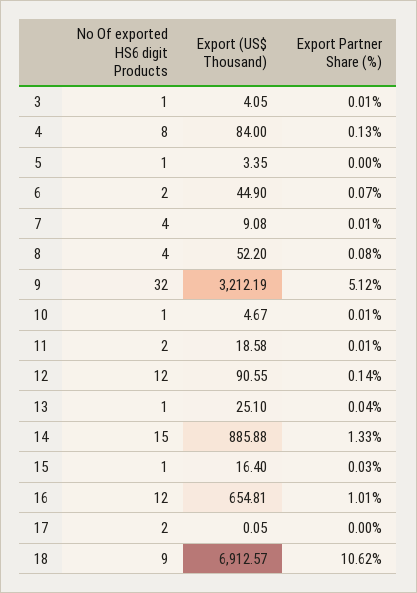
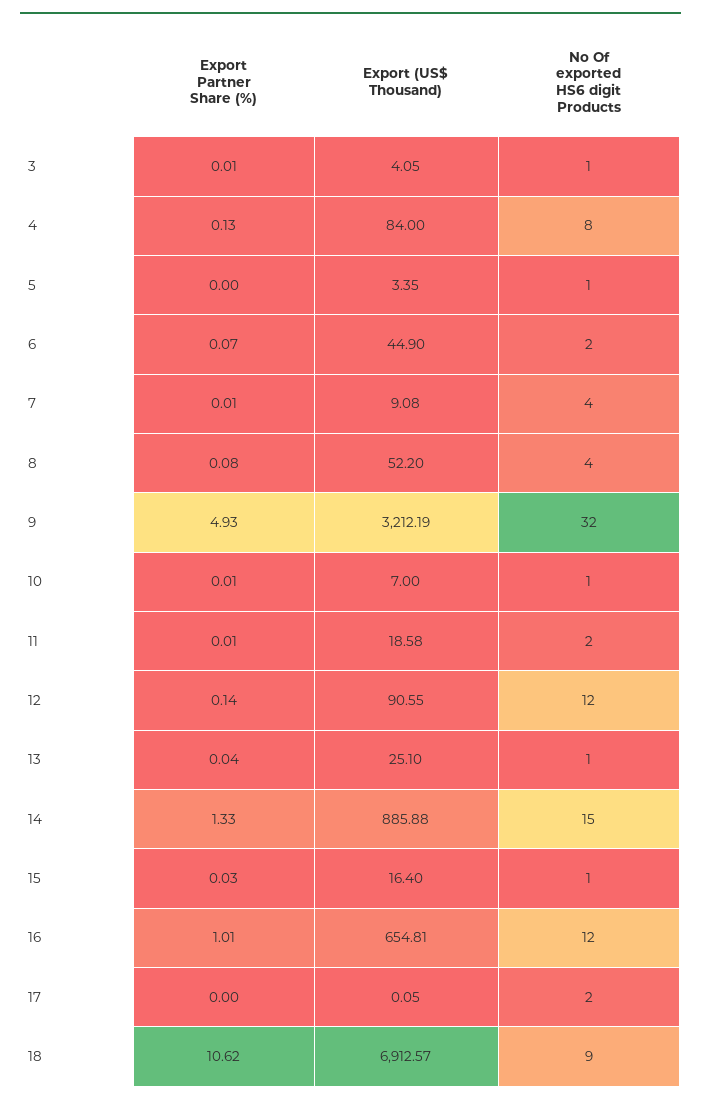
Export Partner Share (%), 9: 5.12 -> 4.93
Export (US$ Thousand), 10: 4.67 -> 7

